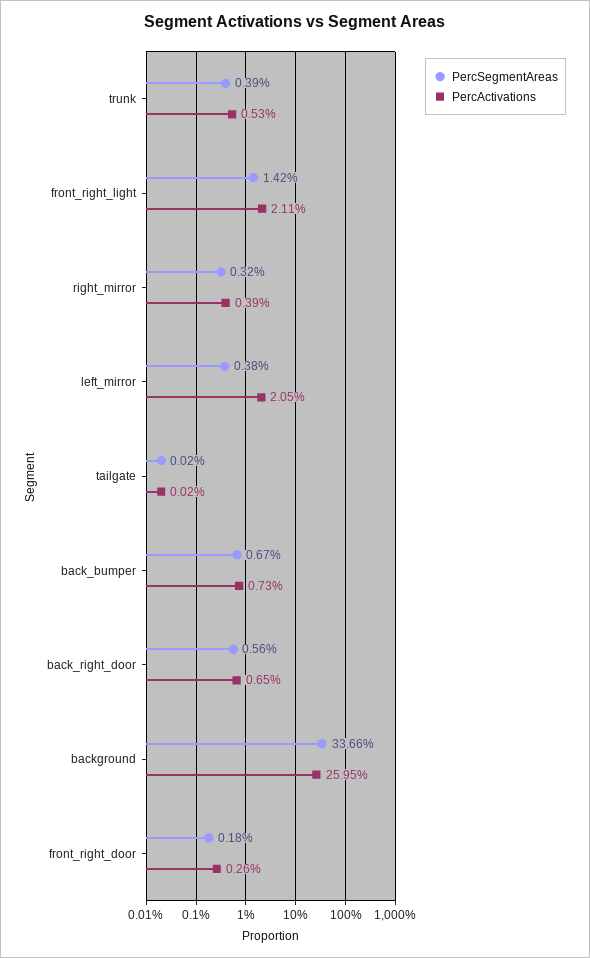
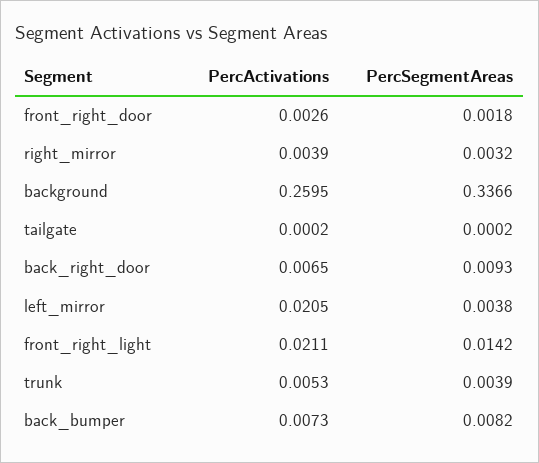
PercSegmentAreas, back_bumper: 0.0067 -> 0.0082
PercSegmentAreas, back_right_door: 0.0056 -> 0.0093

